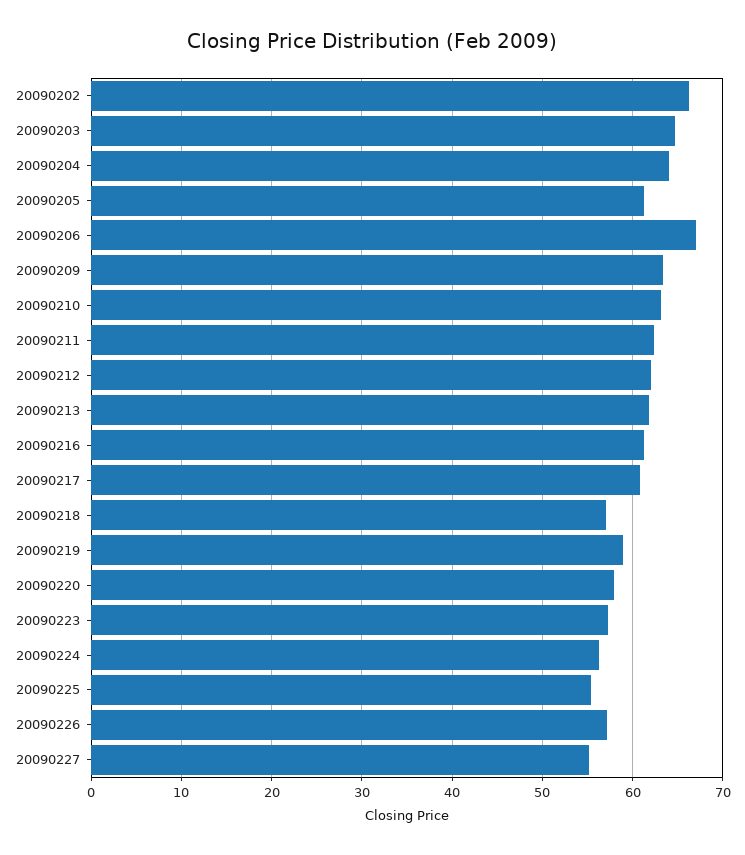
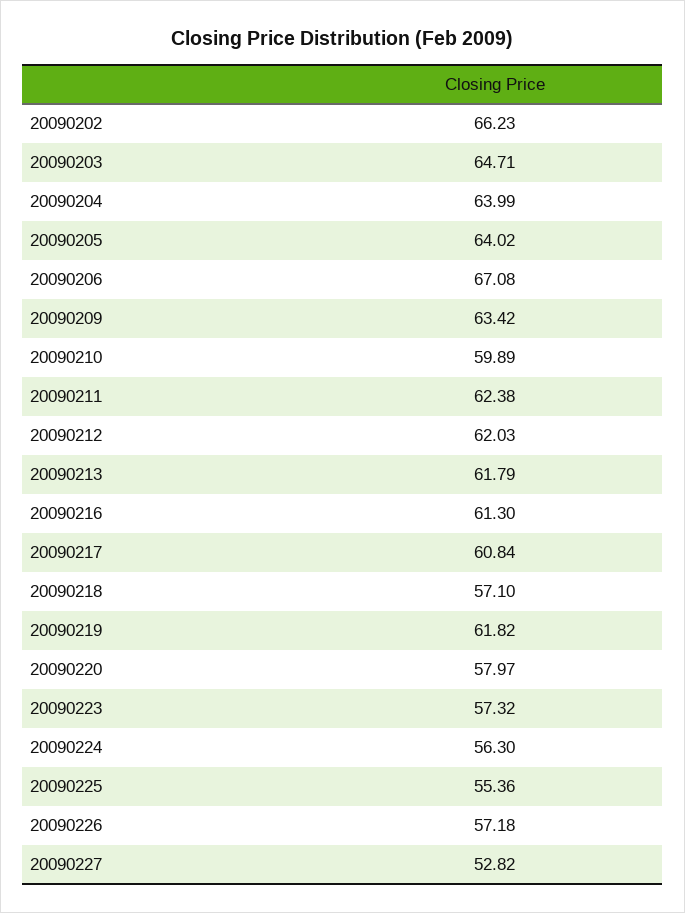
20090205: 61 -> 64.02
20090210: 63 -> 59.89
20090219: 59 -> 61.82
20090227: 55 -> 52.82

